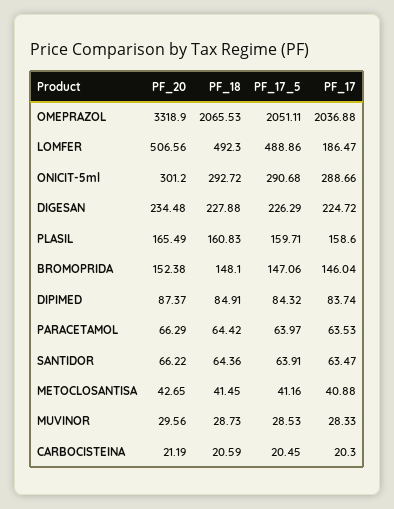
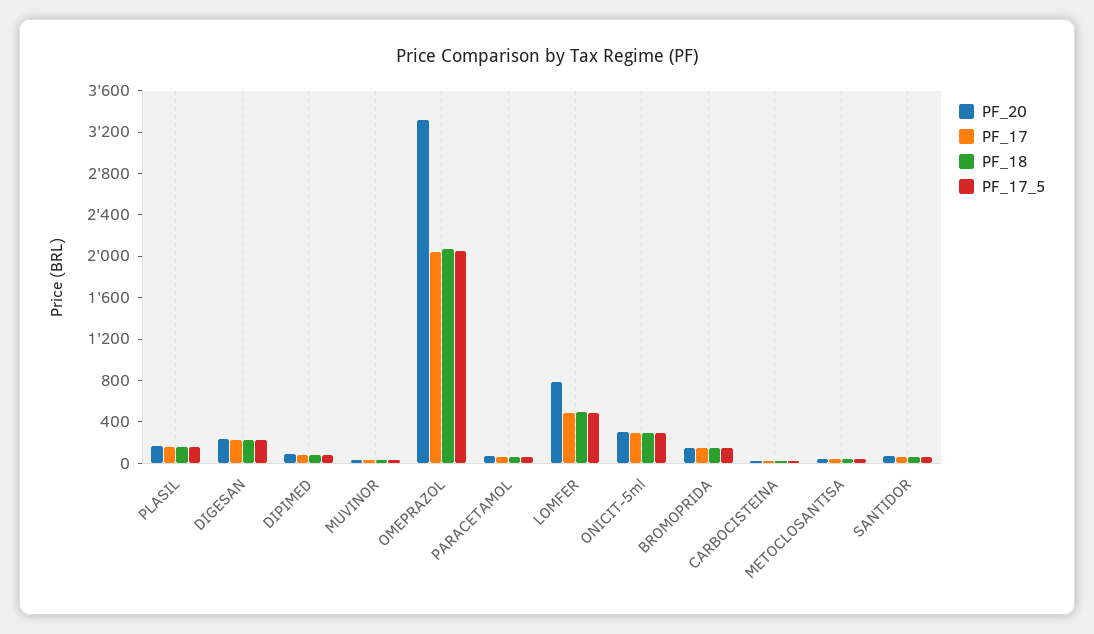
PF_20, LOMFER: 506.56 -> 800
PF_17, LOMFER: 186.47 -> 500

